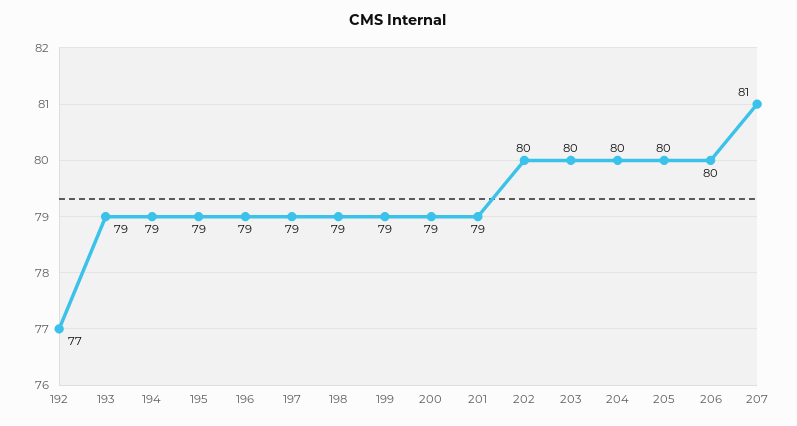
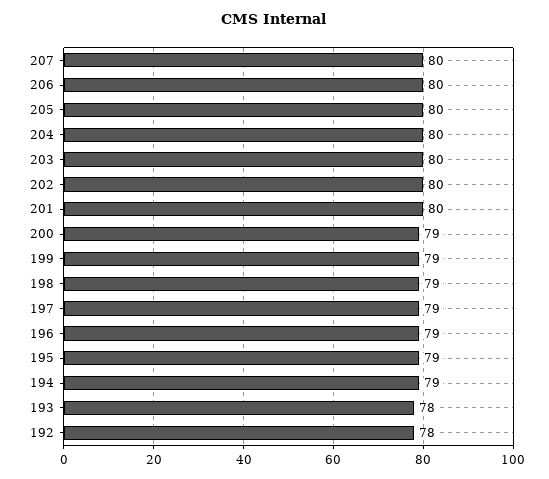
192: 77 -> 78
193: 79 -> 78
201: 79 -> 80
207: 81 -> 80

